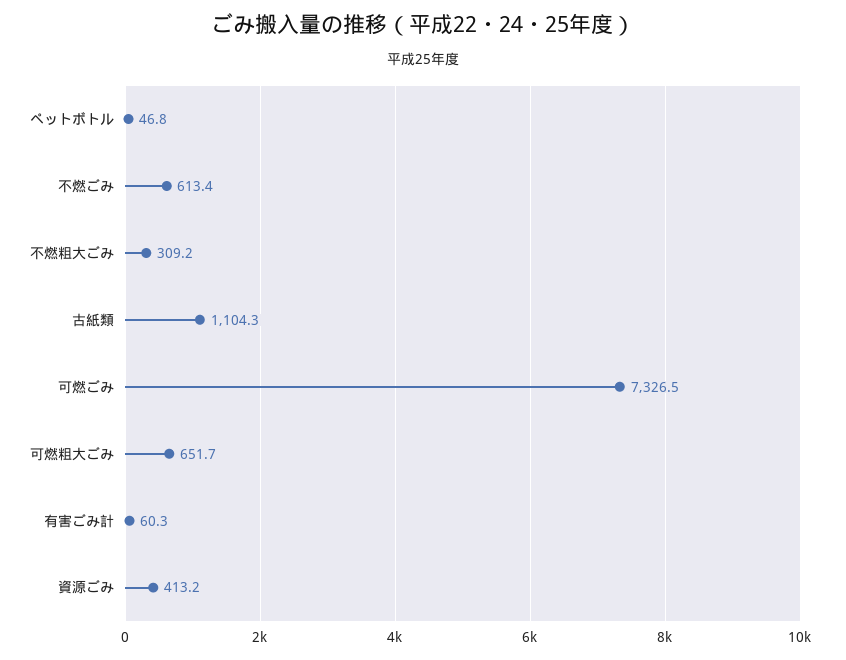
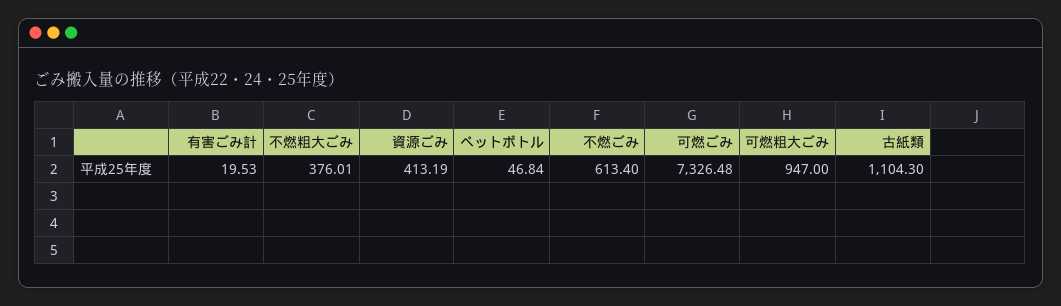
不燃粗大ごみ: 309.2 -> 376.01
可燃粗大ごみ: 651.7 -> 947
有害ごみ計: 60.3 -> 19.53

